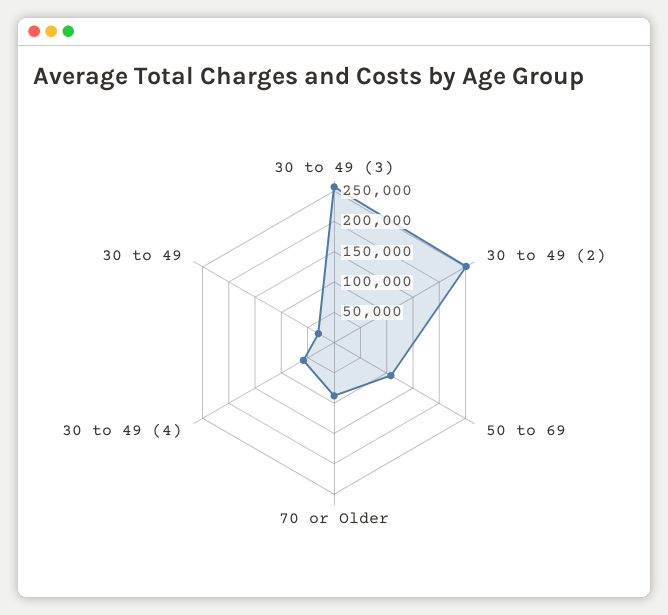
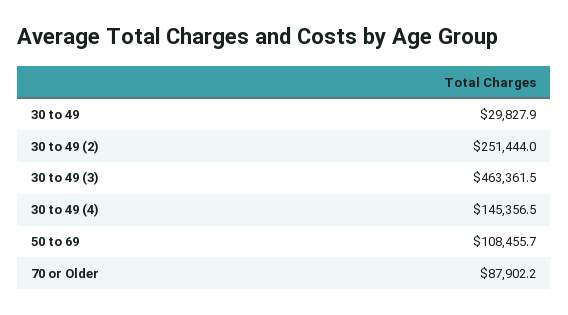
30 to 49 (3): 250000 -> 463361.5
30 to 49 (4): 50000 -> 145356.5

